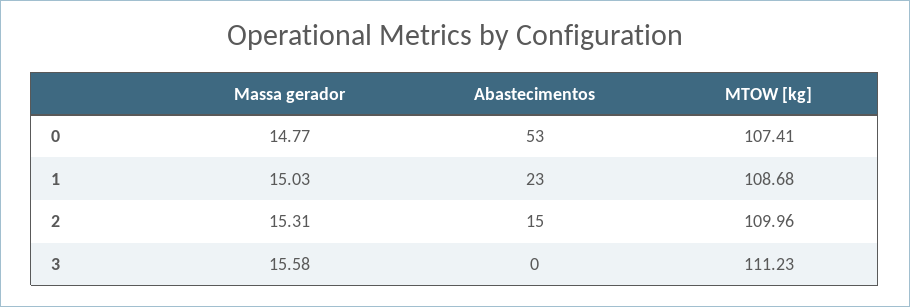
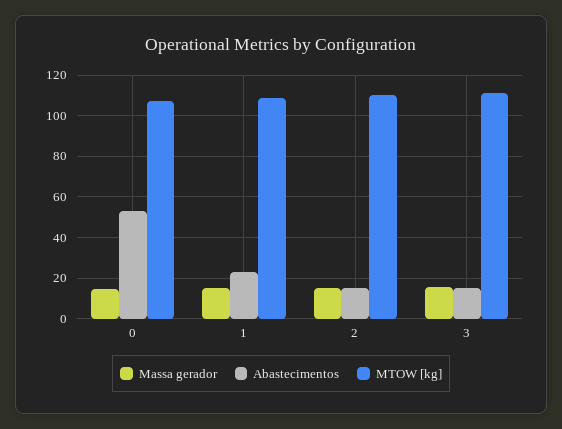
Abastecimentos, 3: 0 -> 15

